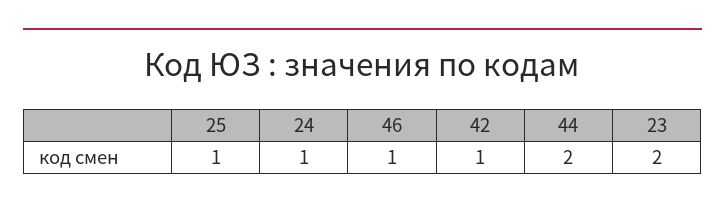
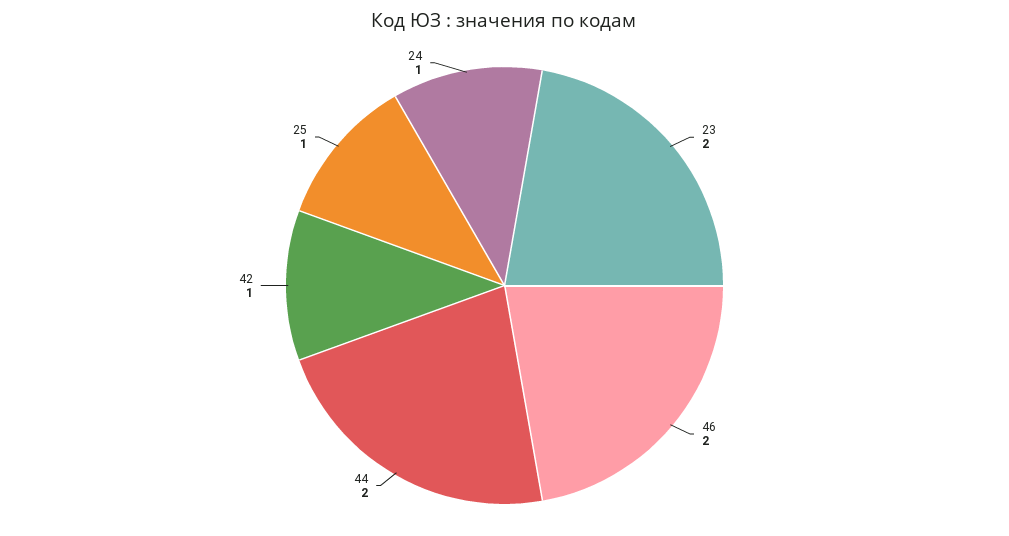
46: 1 -> 2

